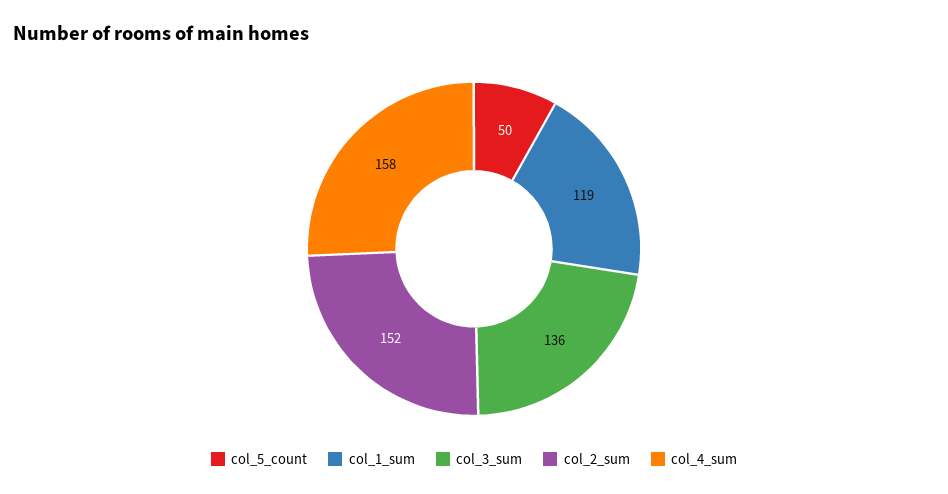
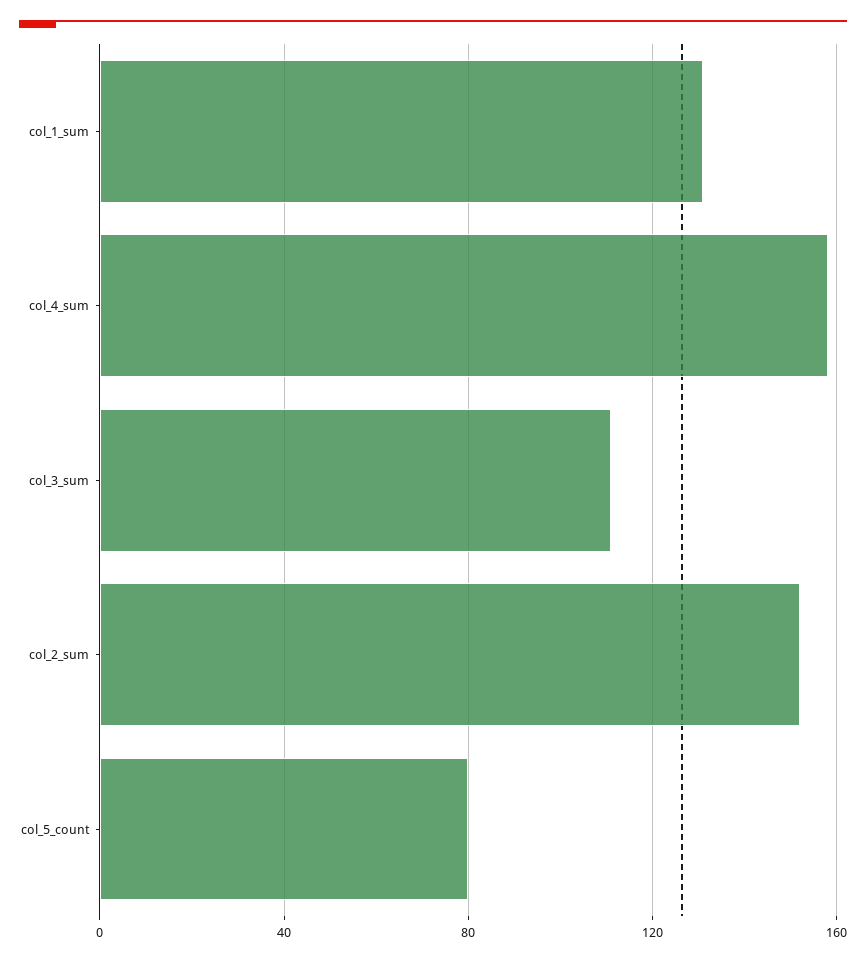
col_5_count: 50 -> 80
col_1_sum: 119 -> 130
col_3_sum: 136 -> 110

